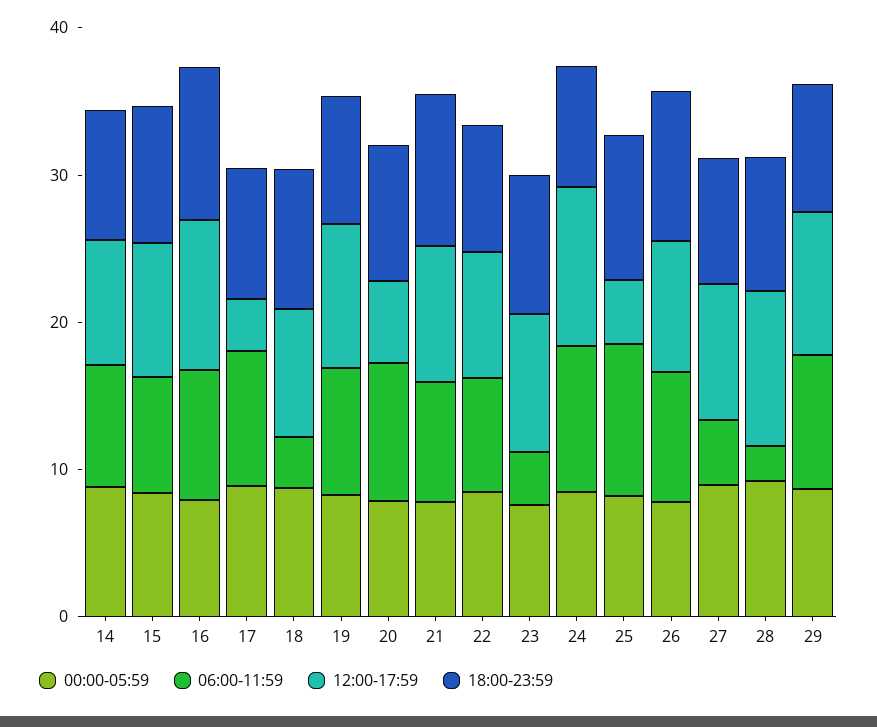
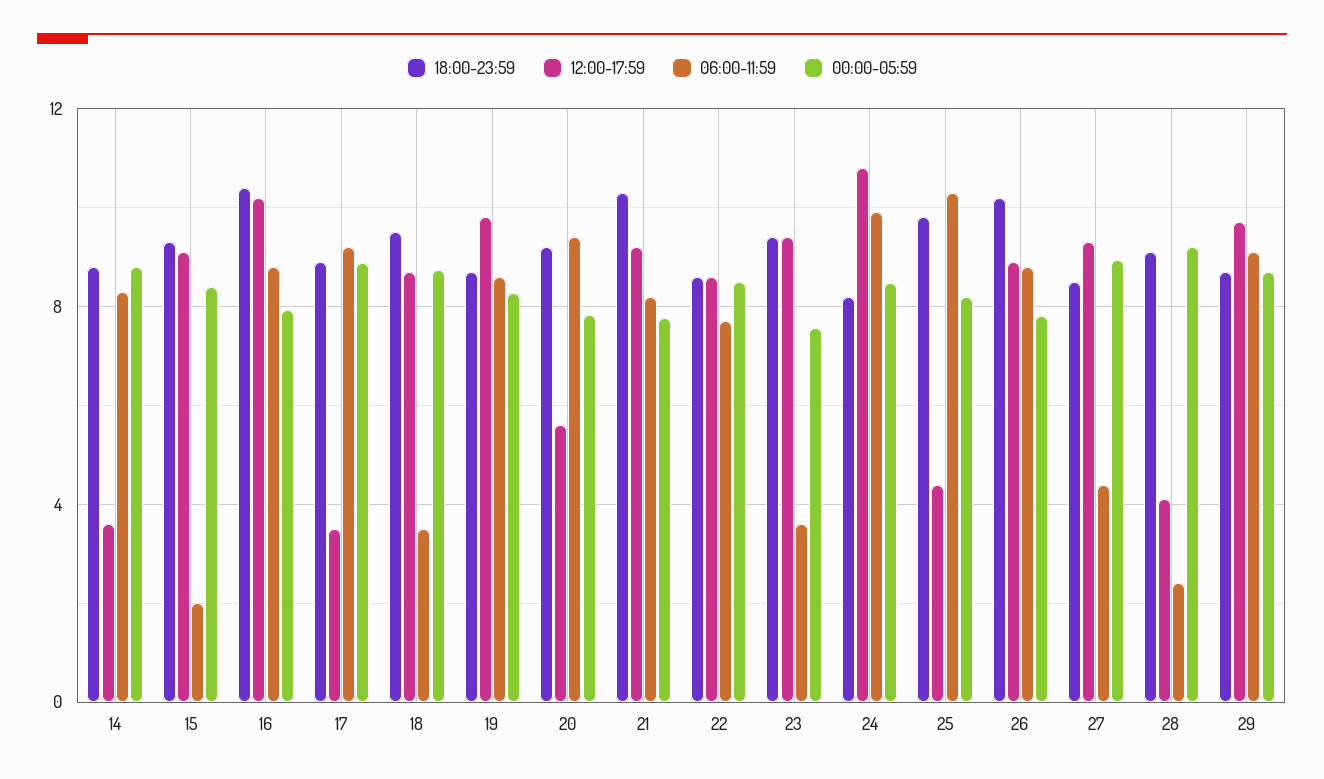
12:00-17:59, 14: 8 -> 3.5
06:00-11:59, 15: 8 -> 2
12:00-17:59, 28: 10 -> 4

